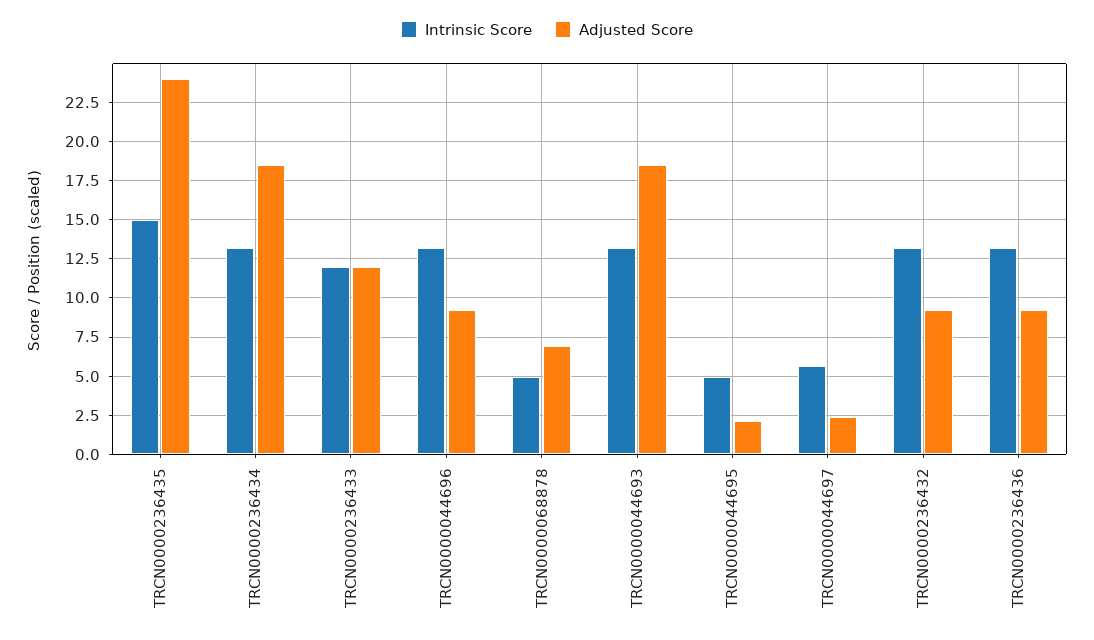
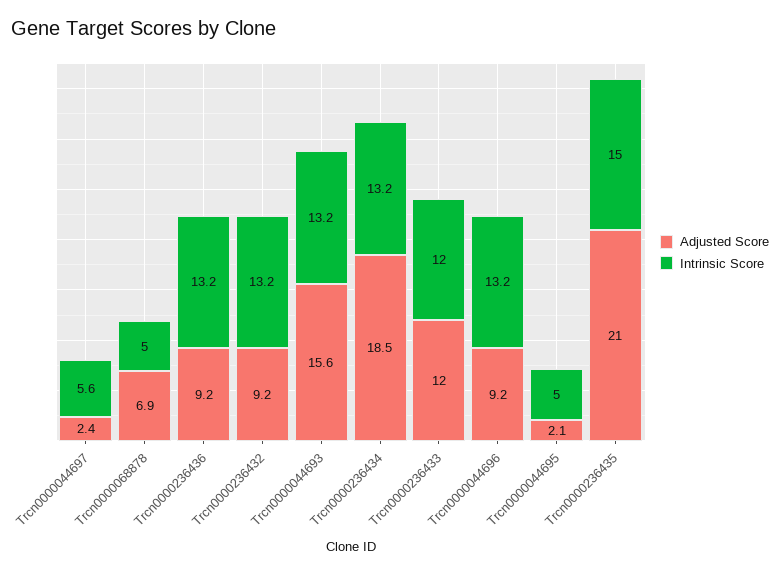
Adjusted Score, TRCN0000236435: 24 -> 21
Adjusted Score, TRCN0000044693: 18.5 -> 15.6

